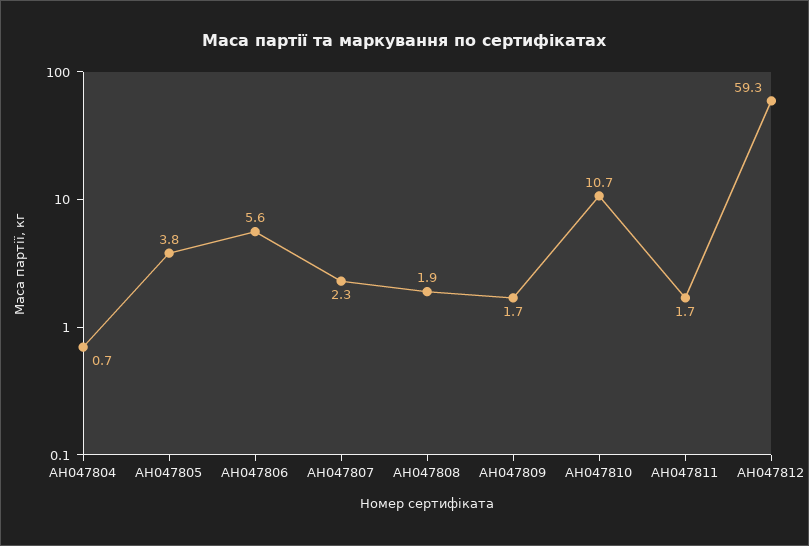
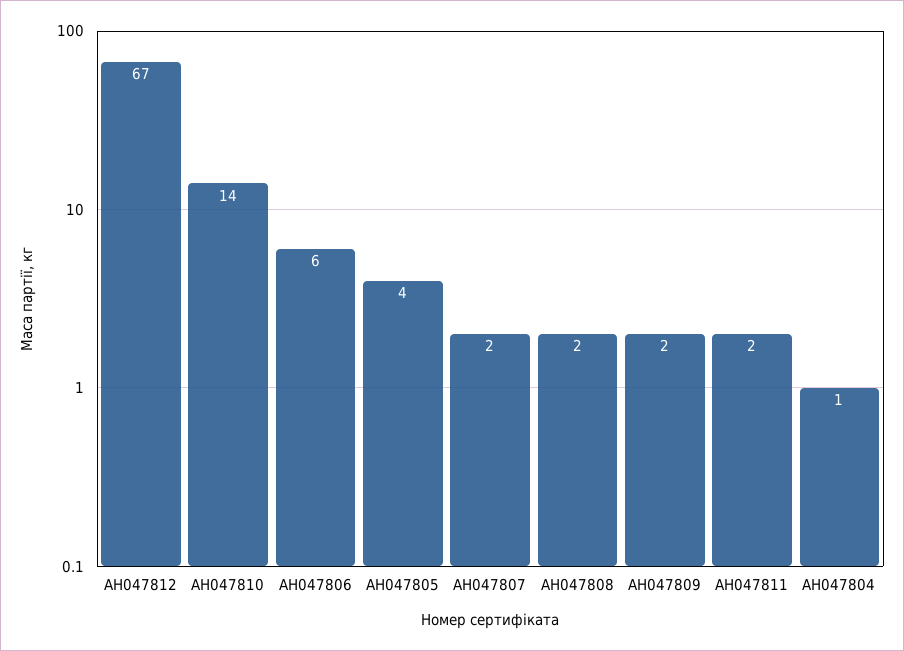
АН047810: 10.7 -> 14
АН047812: 59.3 -> 67

